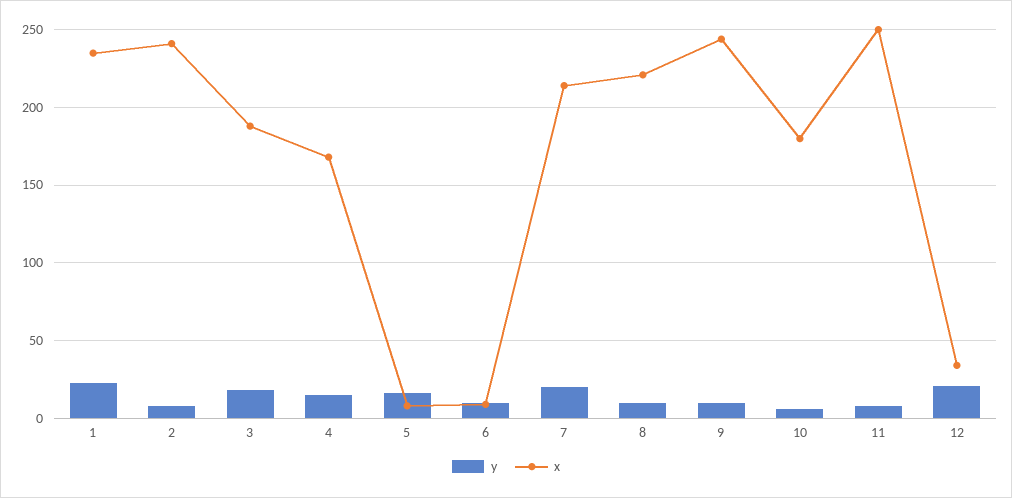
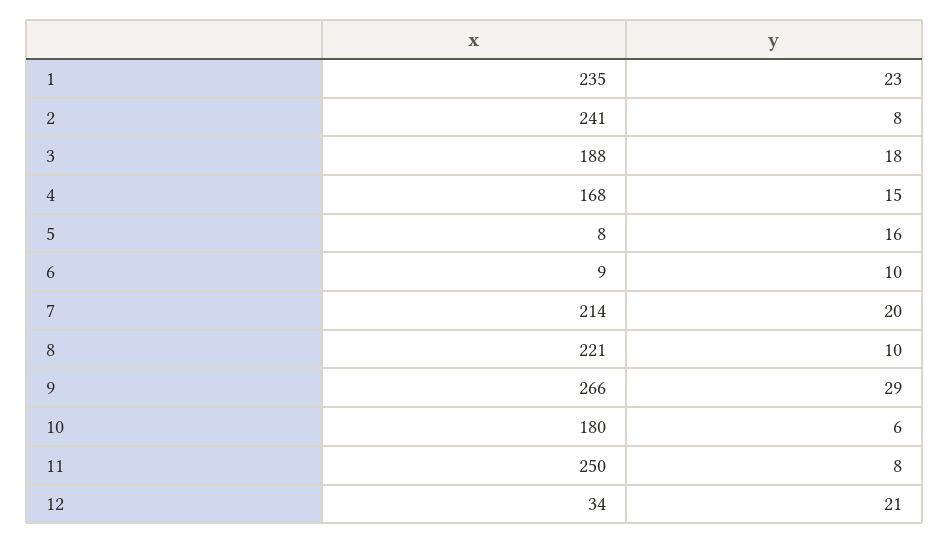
y, 9: 10 -> 29
x, 9: 245 -> 266

